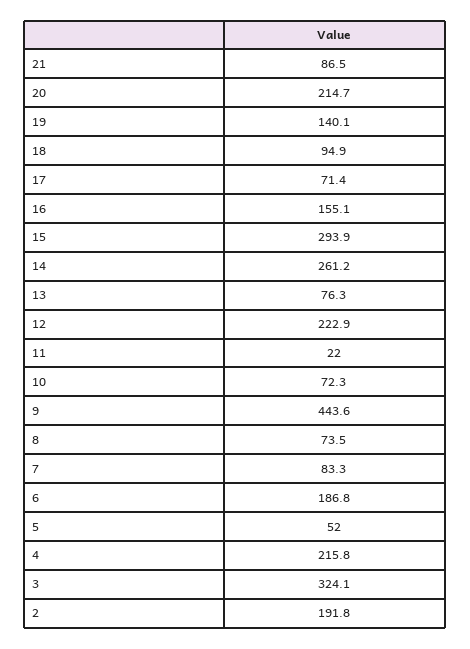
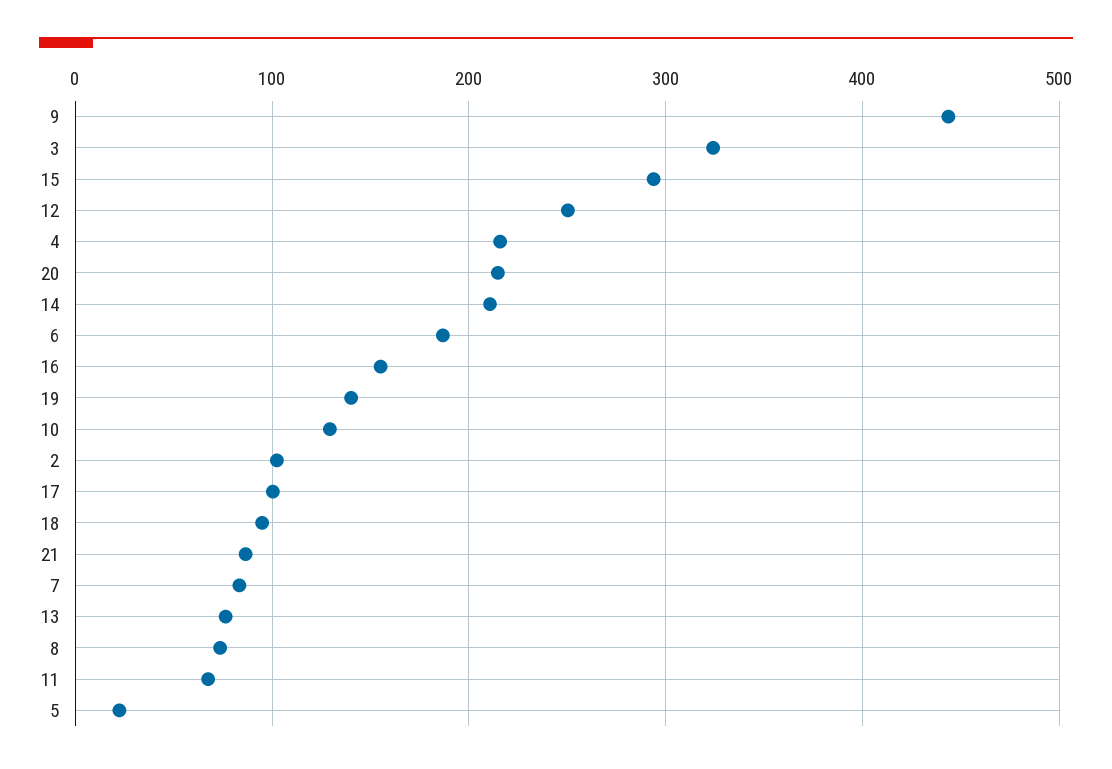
17: 71.4 -> 100
14: 261.2 -> 210
12: 222.9 -> 250
11: 22 -> 70
10: 72.3 -> 130
5: 52 -> 20
2: 191.8 -> 100

